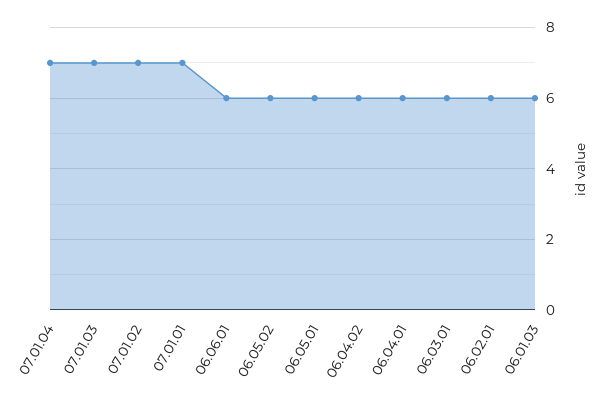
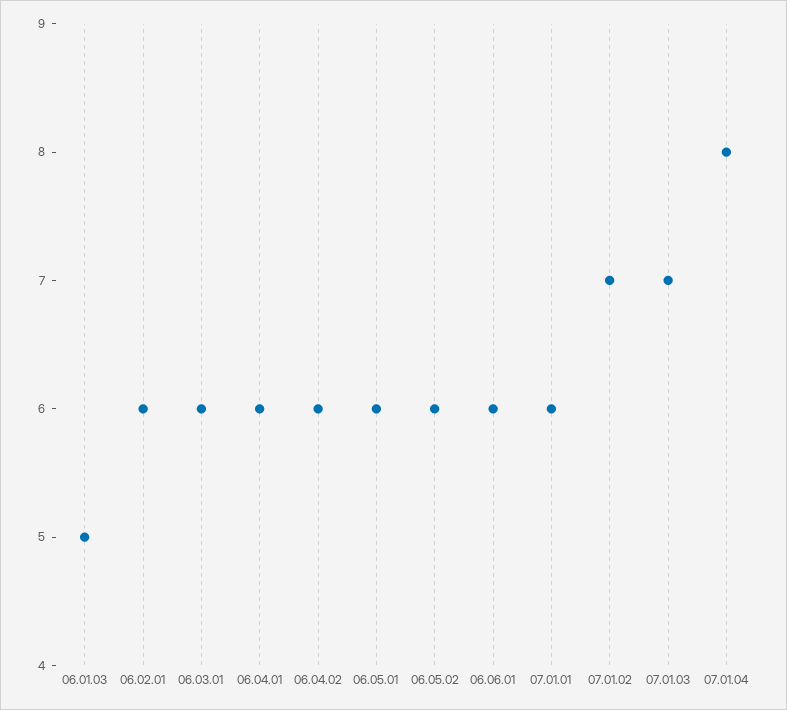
07.01.04: 7 -> 8
07.01.01: 7 -> 6
06.01.03: 6 -> 5

